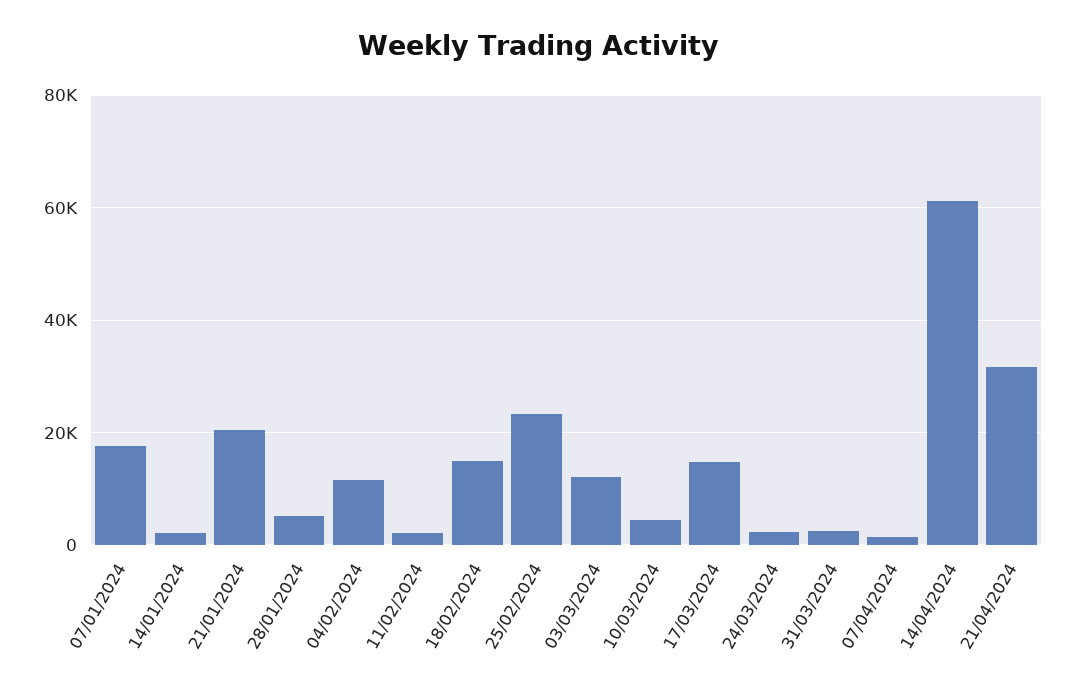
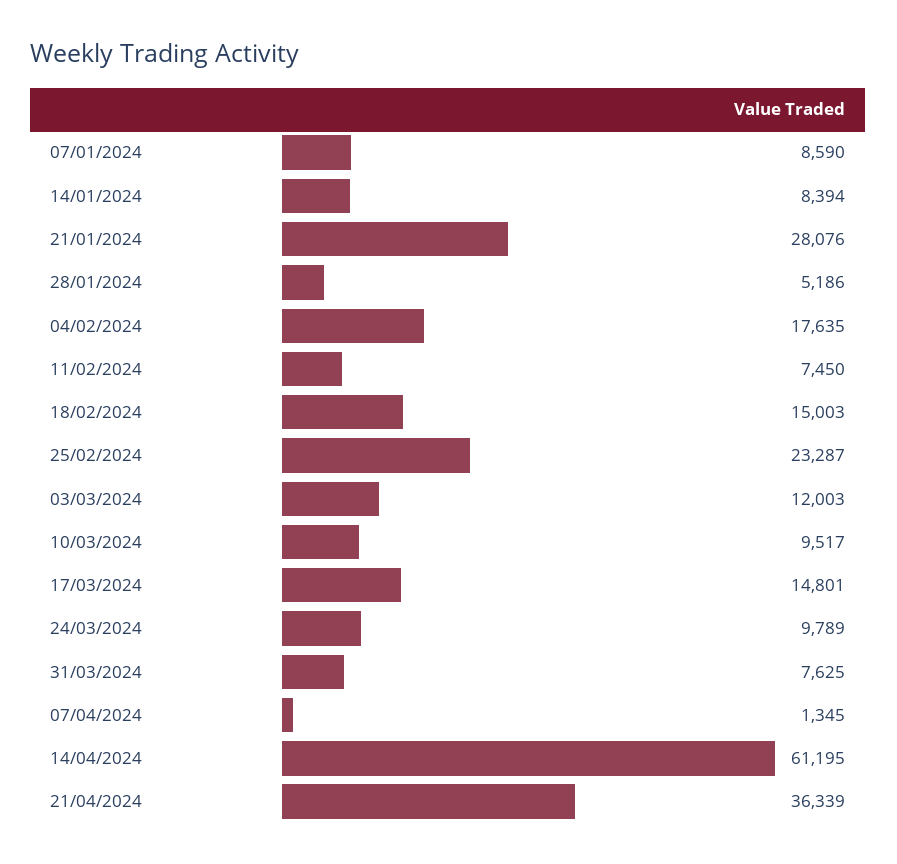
07/01/2024: 18000 -> 8590
14/01/2024: 2000 -> 8394
21/01/2024: 20000 -> 28076
04/02/2024: 12000 -> 17635
11/02/2024: 2000 -> 7450
10/03/2024: 4000 -> 9517
24/03/2024: 2000 -> 9789
31/03/2024: 2000 -> 7625
21/04/2024: 32000 -> 36339

